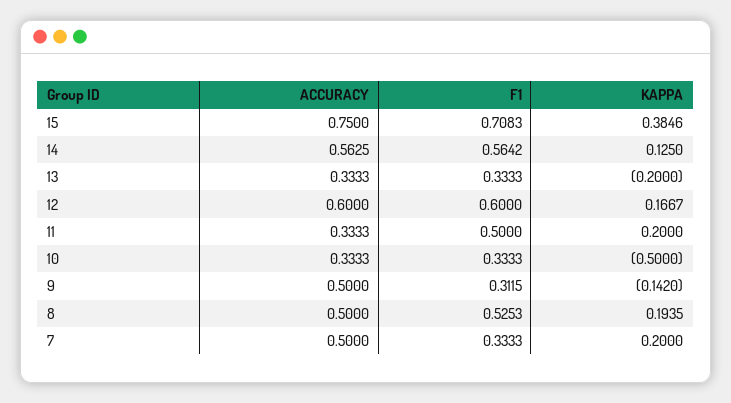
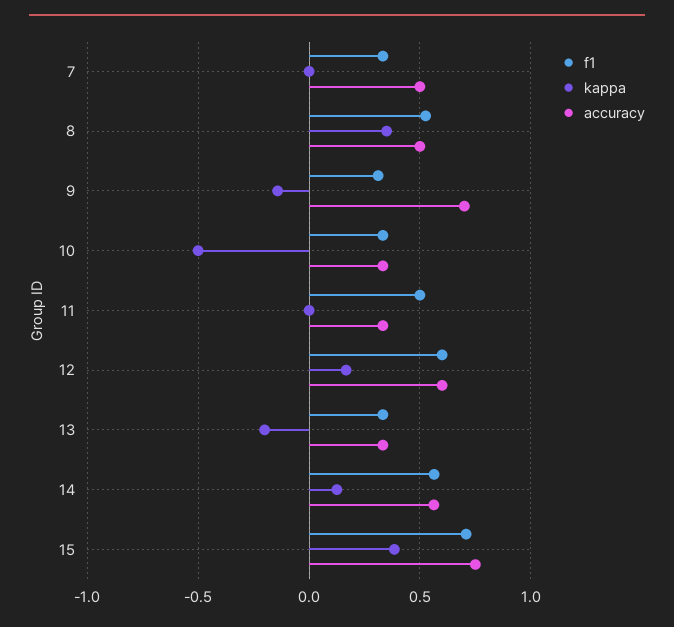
KAPPA, 11: 0.2 -> 0
ACCURACY, 9: 0.5 -> 0.7
KAPPA, 8: 0.1935 -> 0.35
KAPPA, 7: 0.2 -> 0

